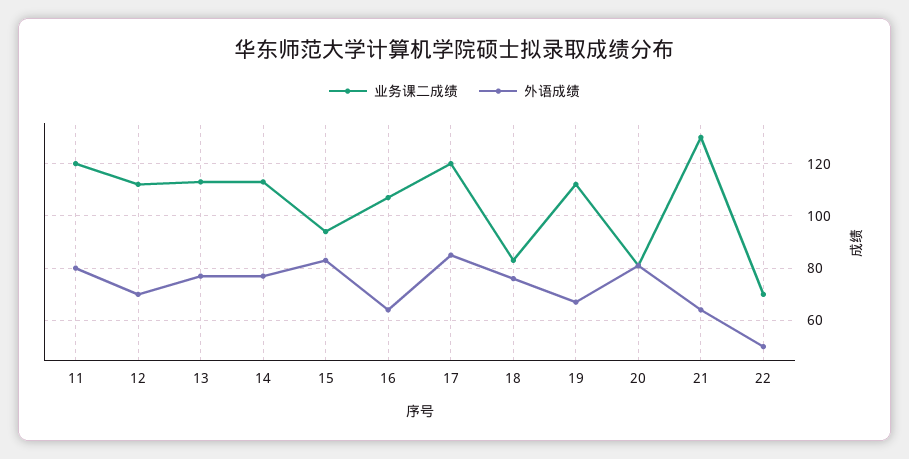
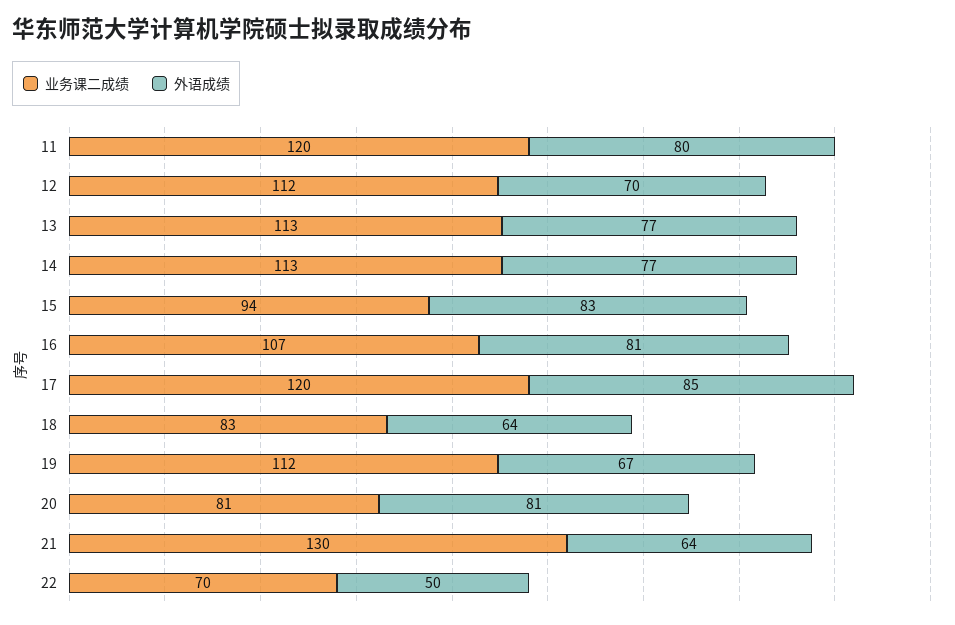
外语成绩, 16: 65 -> 81
外语成绩, 18: 75 -> 64

